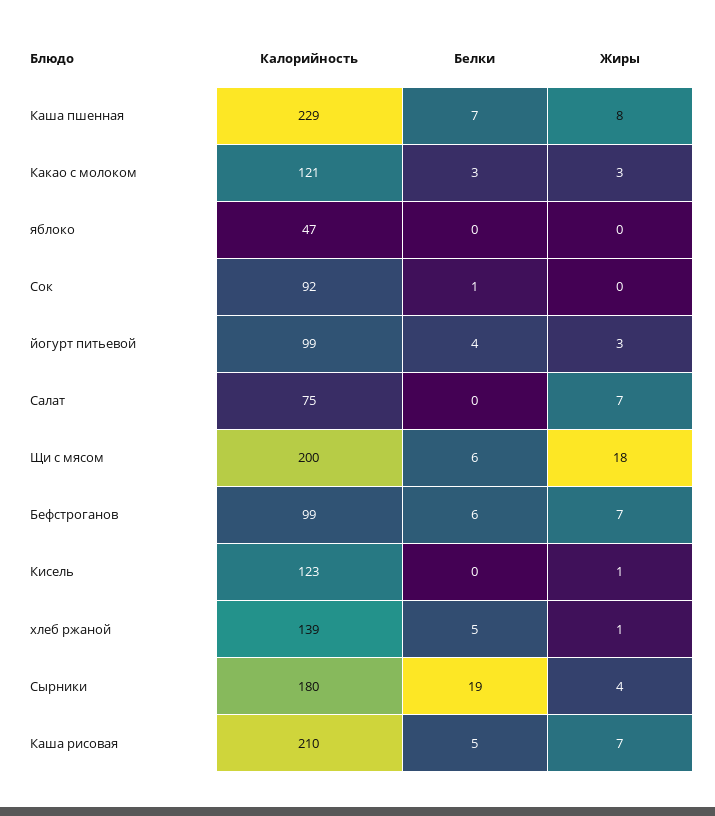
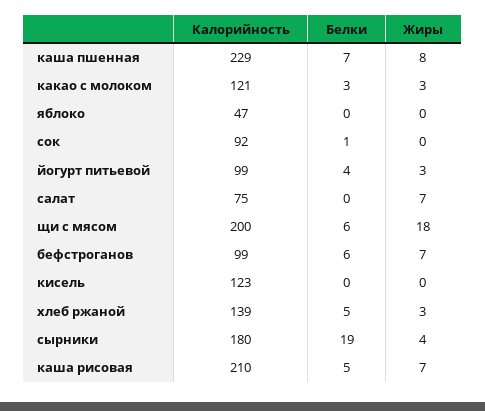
Жиры, Кисель: 1 -> 0
Жиры, хлеб ржаной: 1 -> 3

